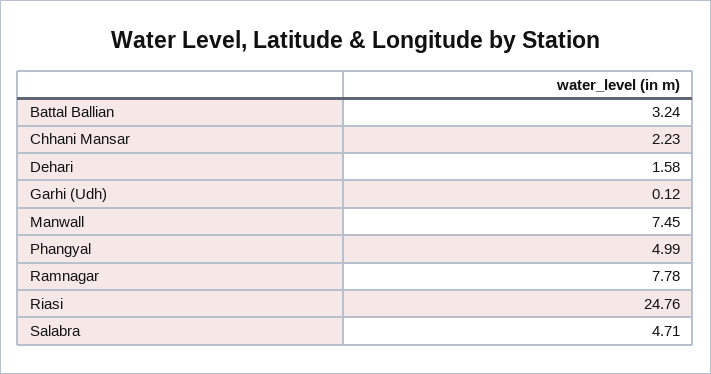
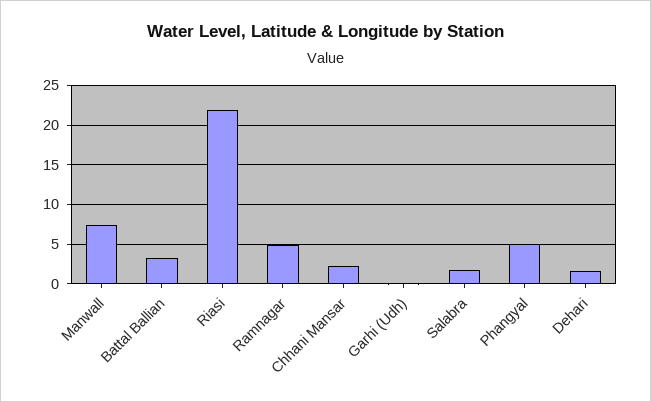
Ramnagar: 7.78 -> 5
Riasi: 24.76 -> 22
Salabra: 4.71 -> 2

